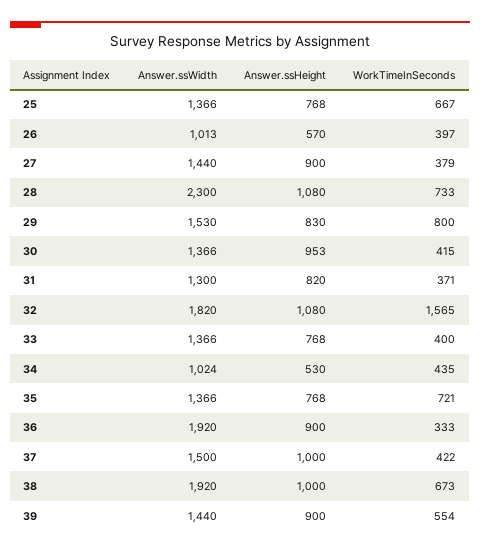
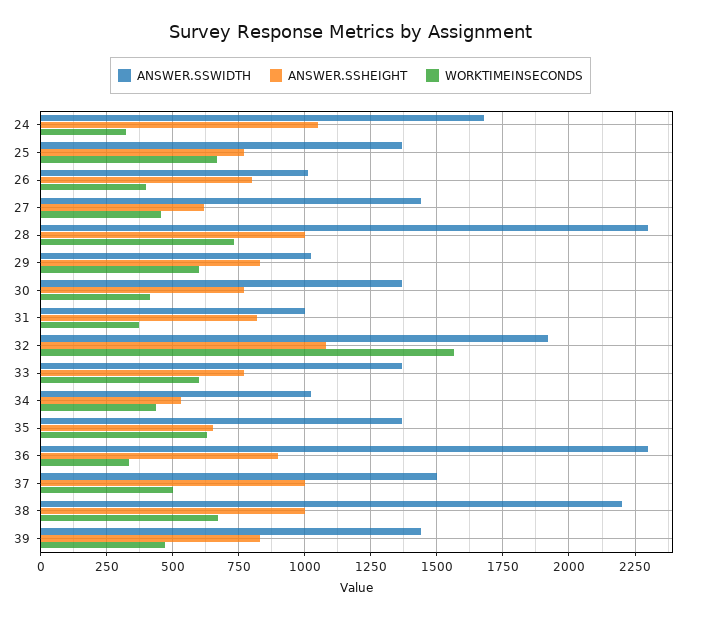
Answer.ssHeight, 26: 570 -> 800
Answer.ssHeight, 27: 900 -> 625
WorkTimeInSeconds, 27: 379 -> 450
Answer.ssHeight, 28: 1080 -> 1000
Answer.ssWidth, 29: 1530 -> 1025
WorkTimeInSeconds, 29: 800 -> 600
Answer.ssHeight, 30: 953 -> 775
Answer.ssWidth, 31: 1300 -> 1000
Answer.ssWidth, 32: 1820 -> 1925
WorkTimeInSeconds, 33: 400 -> 600
Answer.ssHeight, 35: 768 -> 650
WorkTimeInSeconds, 35: 721 -> 625
Answer.ssWidth, 36: 1920 -> 2300
WorkTimeInSeconds, 37: 422 -> 500
Answer.ssWidth, 38: 1920 -> 2200
Answer.ssHeight, 39: 900 -> 825
WorkTimeInSeconds, 39: 554 -> 475
Answer.ssWidth, 24: none -> 1675
Answer.ssHeight, 24: none -> 1050
WorkTimeInSeconds, 24: none -> 325

